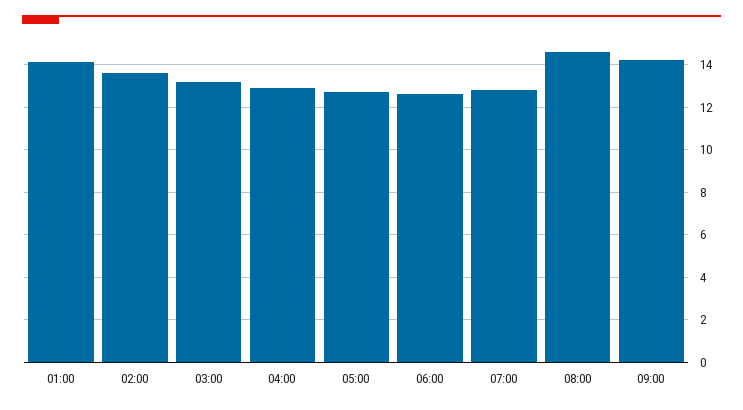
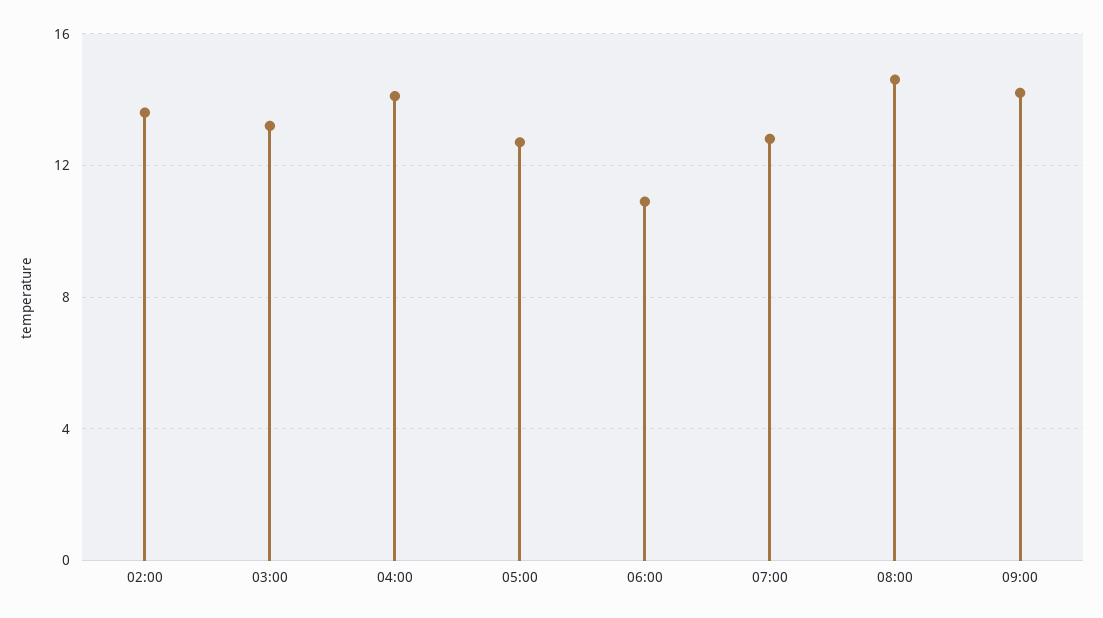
01:00: 14 -> none
04:00: 13 -> 14
06:00: 12.5 -> 11

